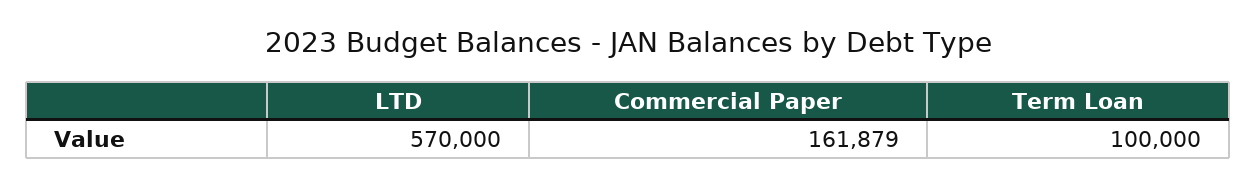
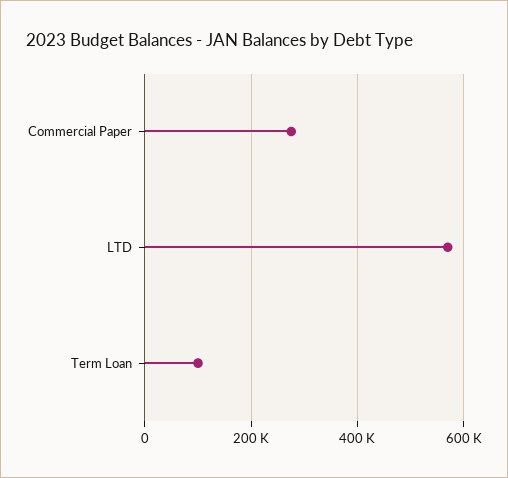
Commercial Paper: 161879 -> 280000

